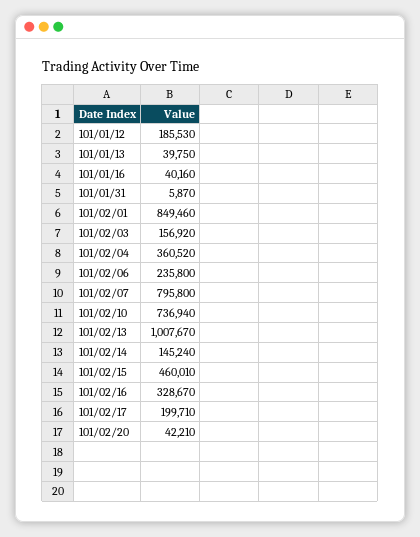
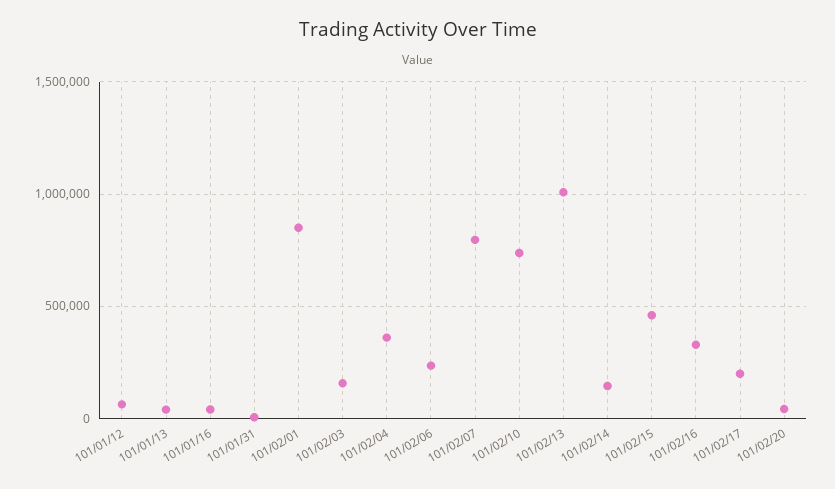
101/01/12: 185530 -> 50000

